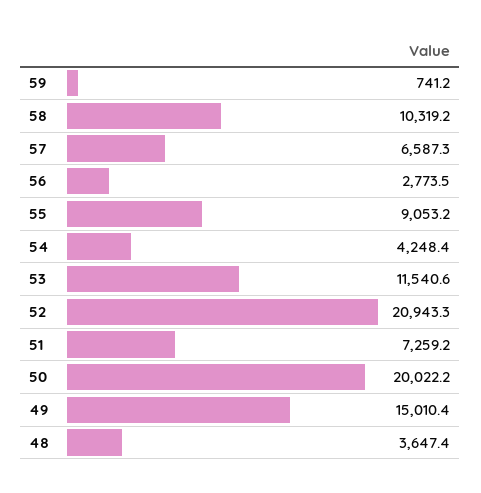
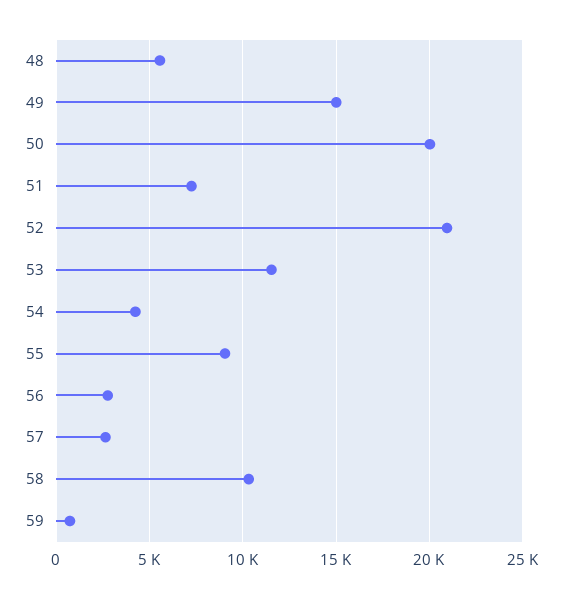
57: 6587.3 -> 2500
48: 3647.4 -> 5500

